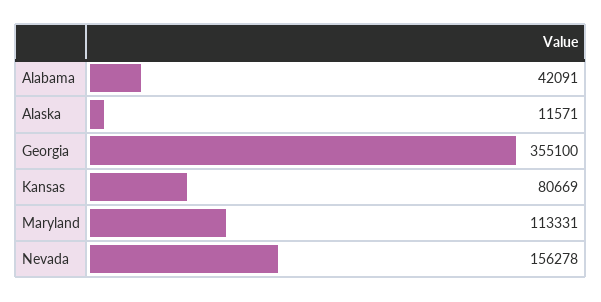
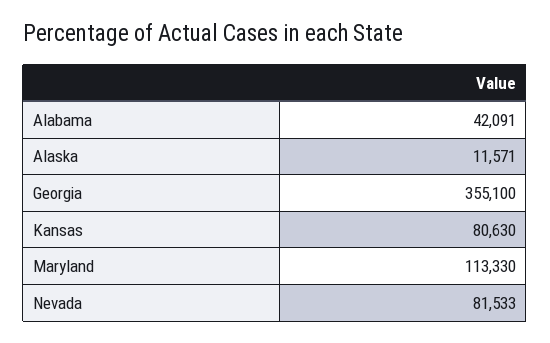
Kansas: 80669 -> 80630
Maryland: 113331 -> 113330
Nevada: 156278 -> 81533

